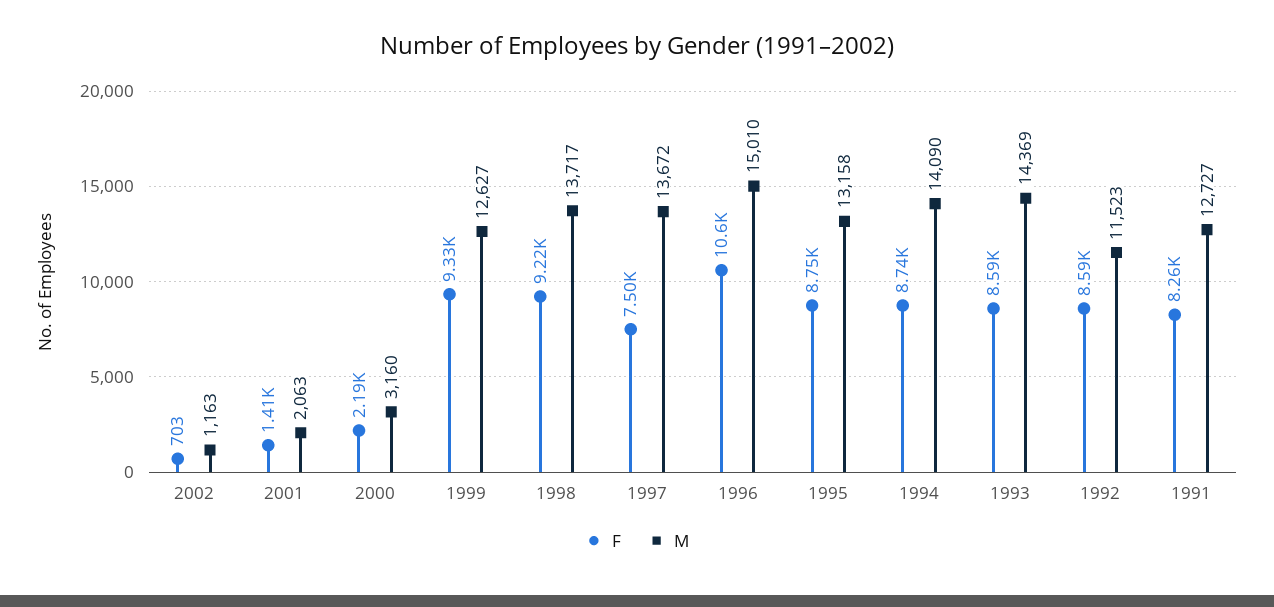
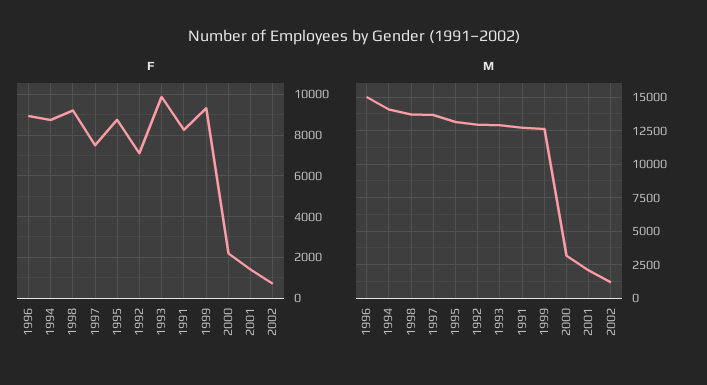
F, 1996: 10600 -> 9000
F, 1993: 8590 -> 10000
M, 1993: 14369 -> 13000
F, 1992: 8590 -> 7000
M, 1992: 11523 -> 13000

